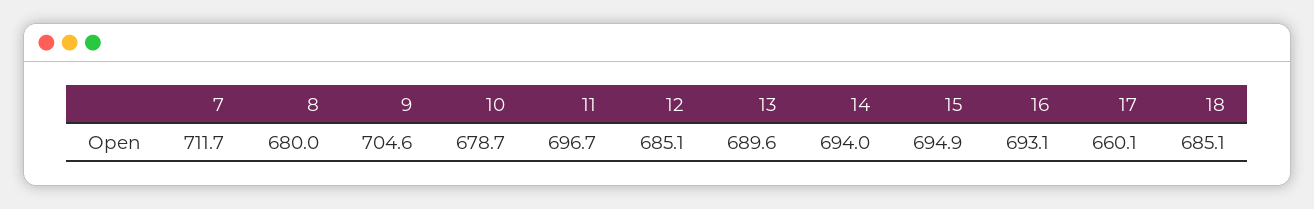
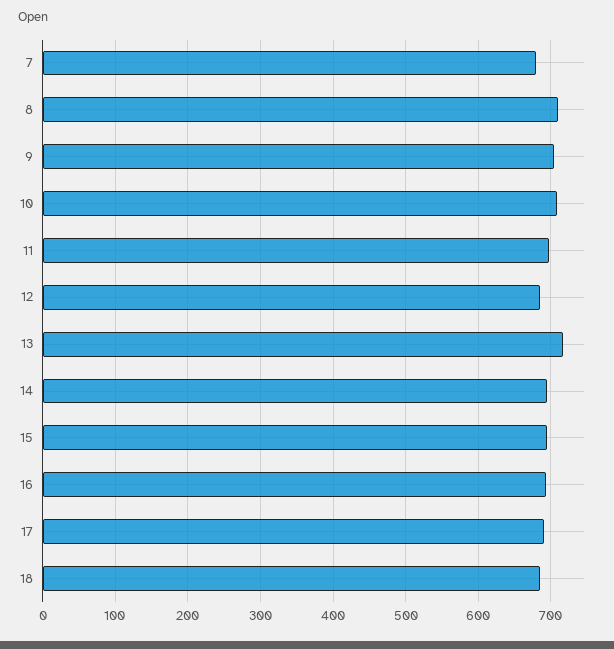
7: 711.7 -> 680
8: 680 -> 710
10: 678.7 -> 710
13: 689.6 -> 720
17: 660.1 -> 690

